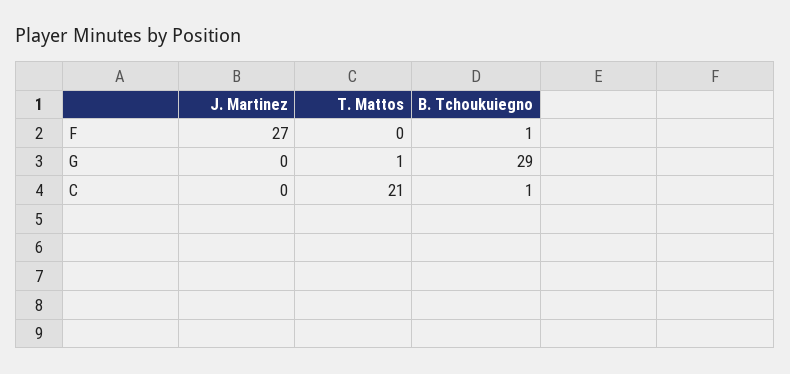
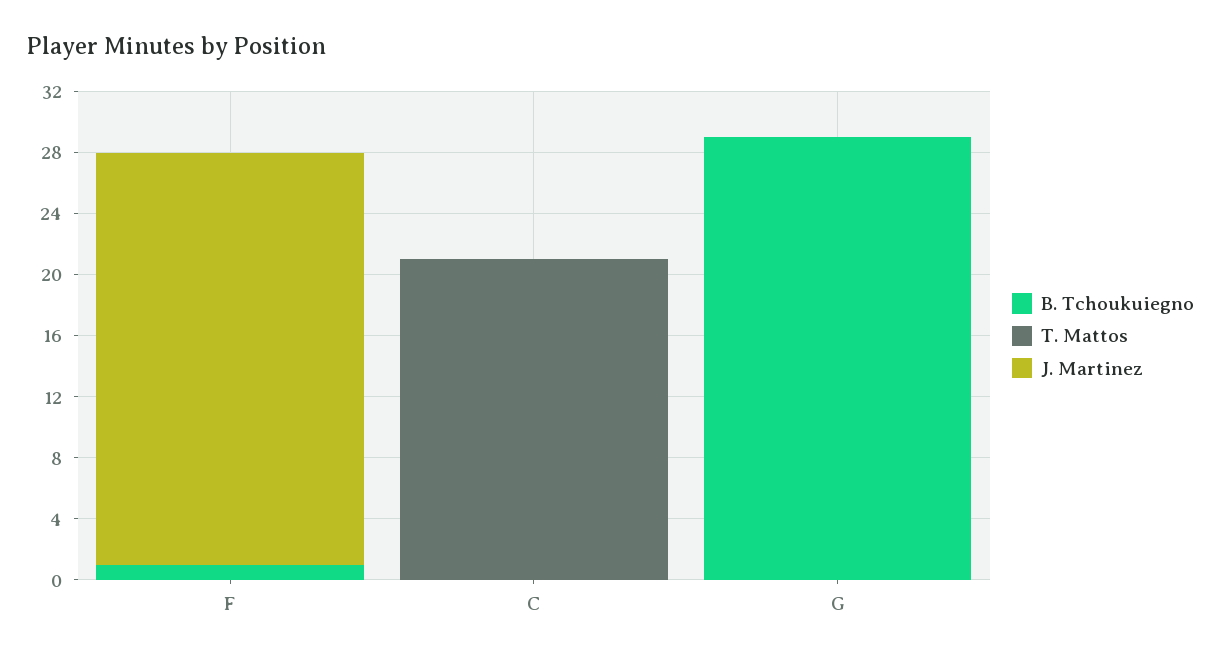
T. Mattos, G: 1 -> 0
B. Tchoukuiegno, C: 1 -> 0

